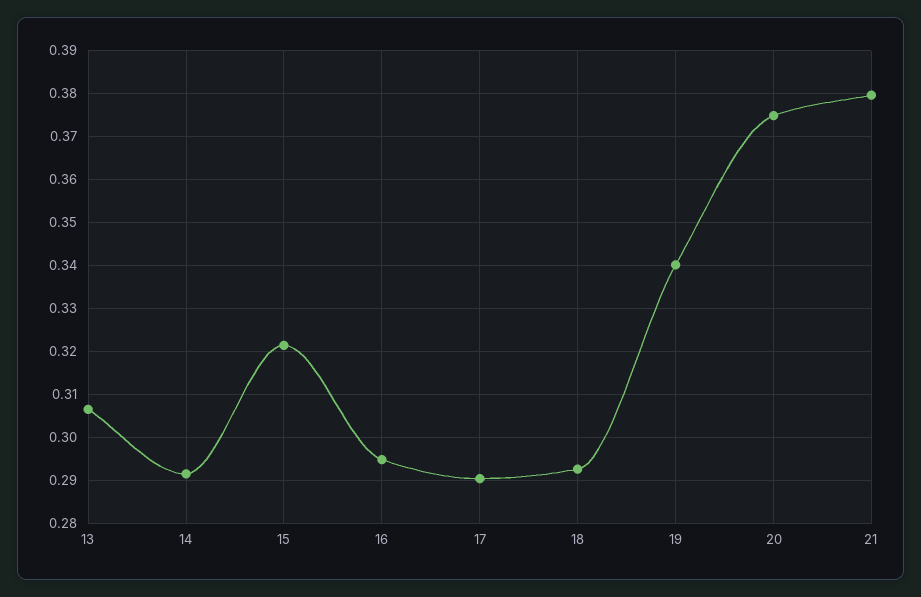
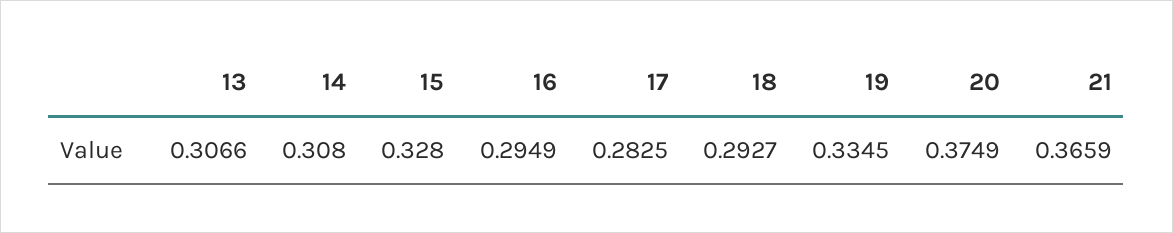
14: 0.292 -> 0.308
15: 0.322 -> 0.328
17: 0.29 -> 0.2825
19: 0.34 -> 0.3345
21: 0.38 -> 0.3659

